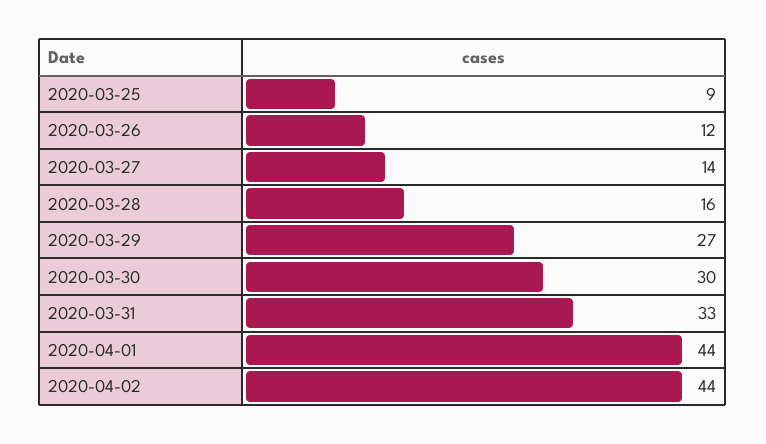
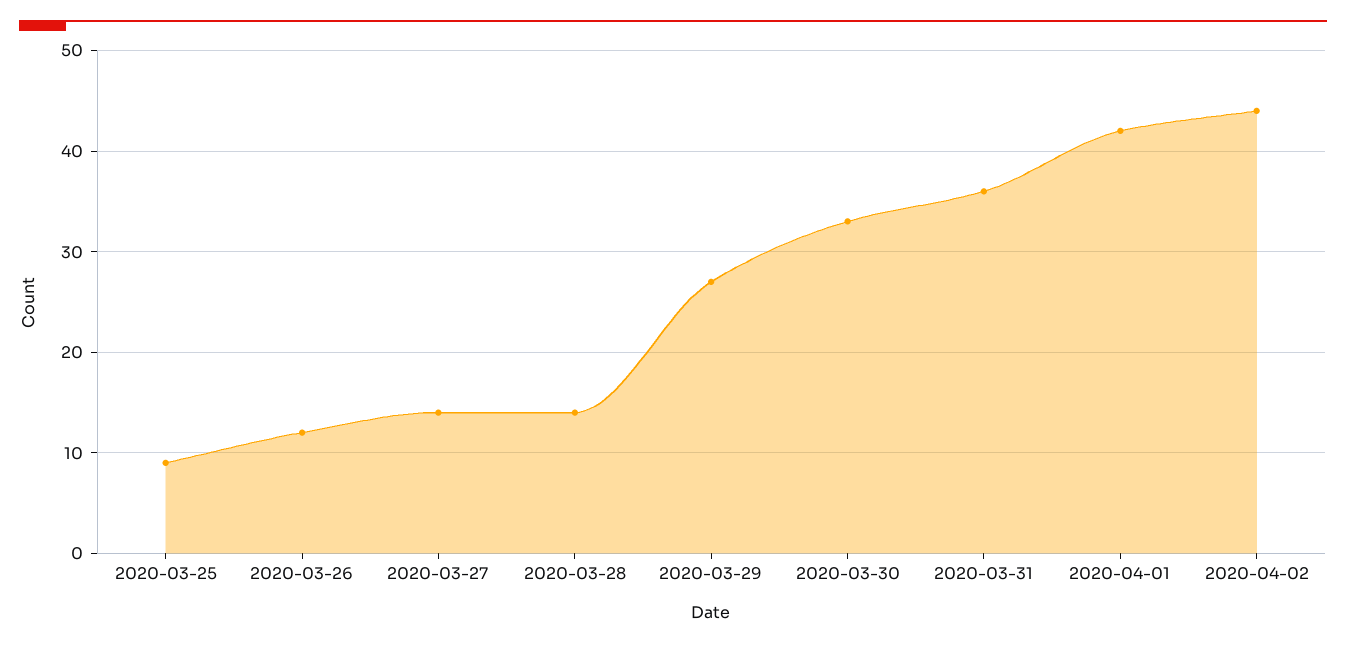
2020-03-28: 16 -> 14
2020-03-30: 30 -> 33
2020-03-31: 33 -> 36
2020-04-01: 44 -> 42

